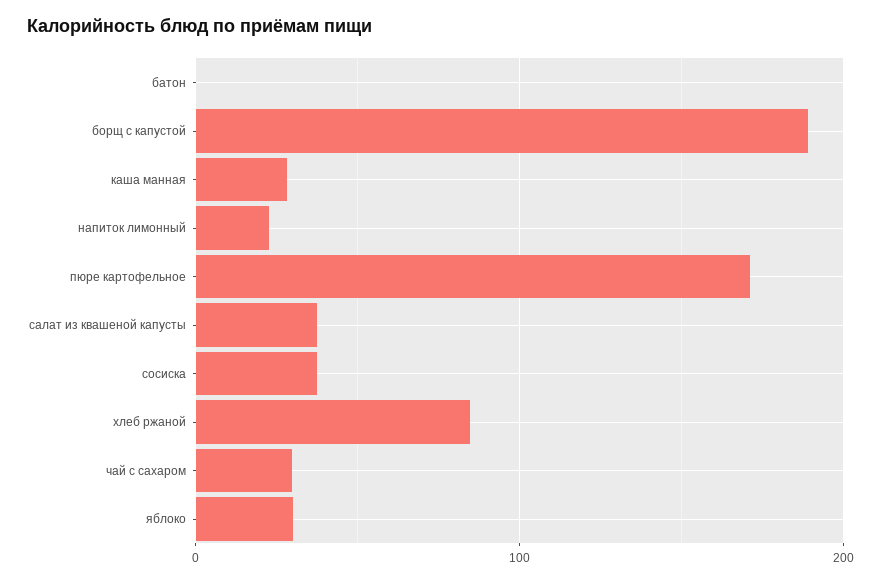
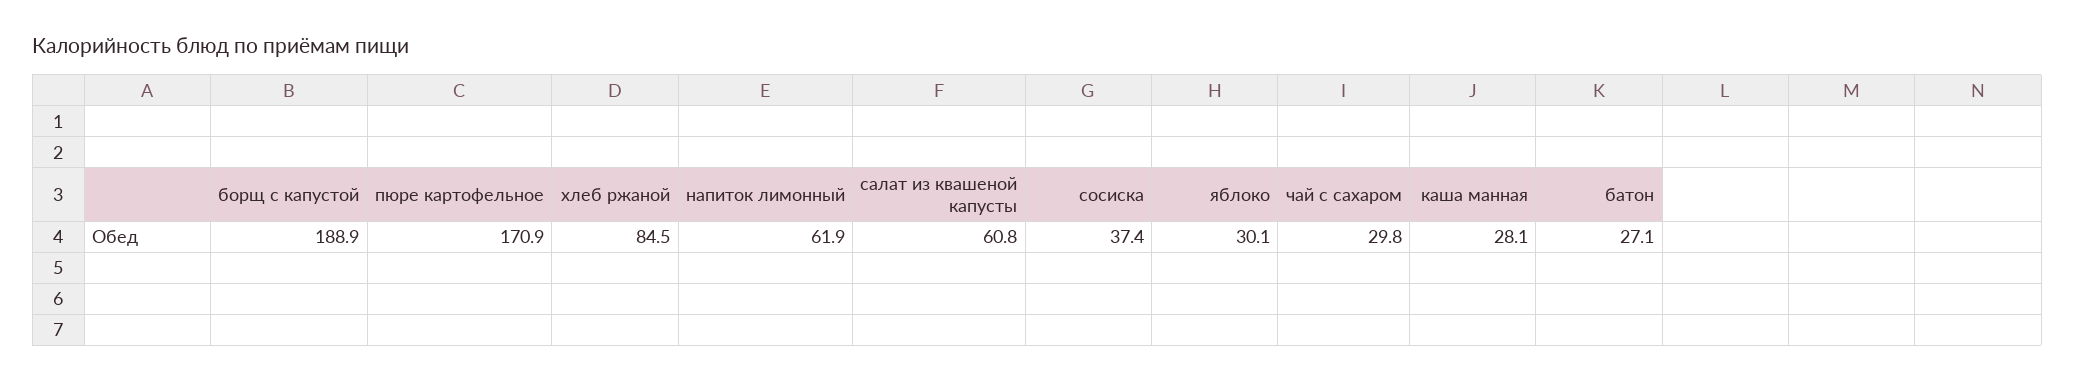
батон: 0 -> 27.1
напиток лимонный: 20 -> 61.9
салат из квашеной капусты: 40 -> 60.8

